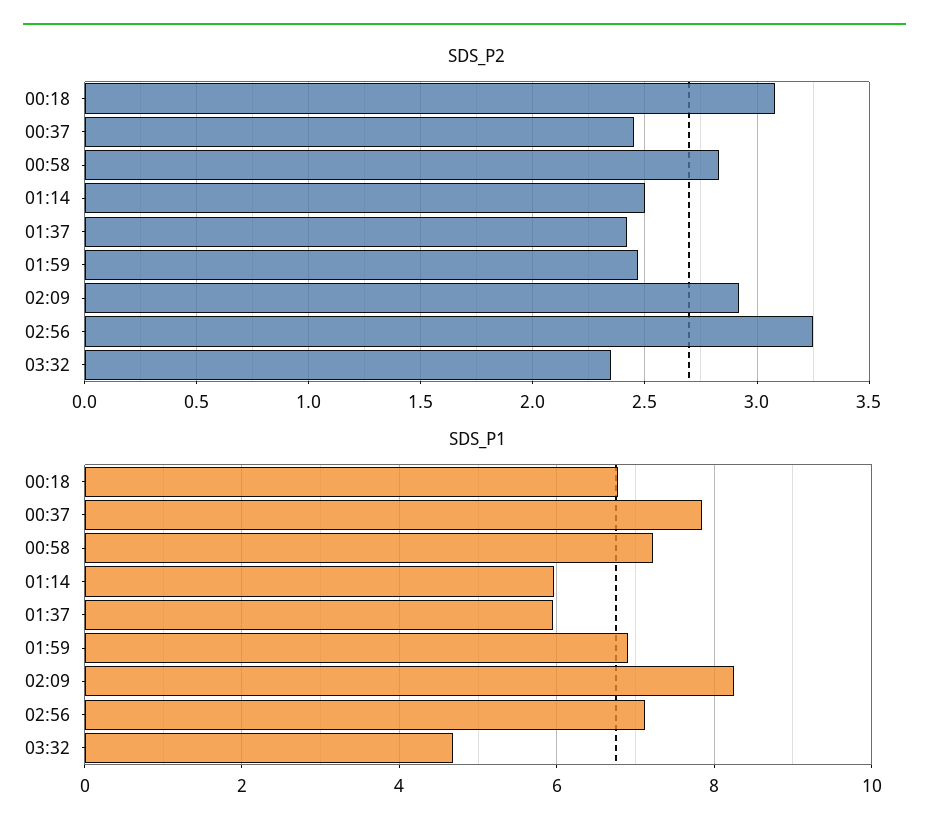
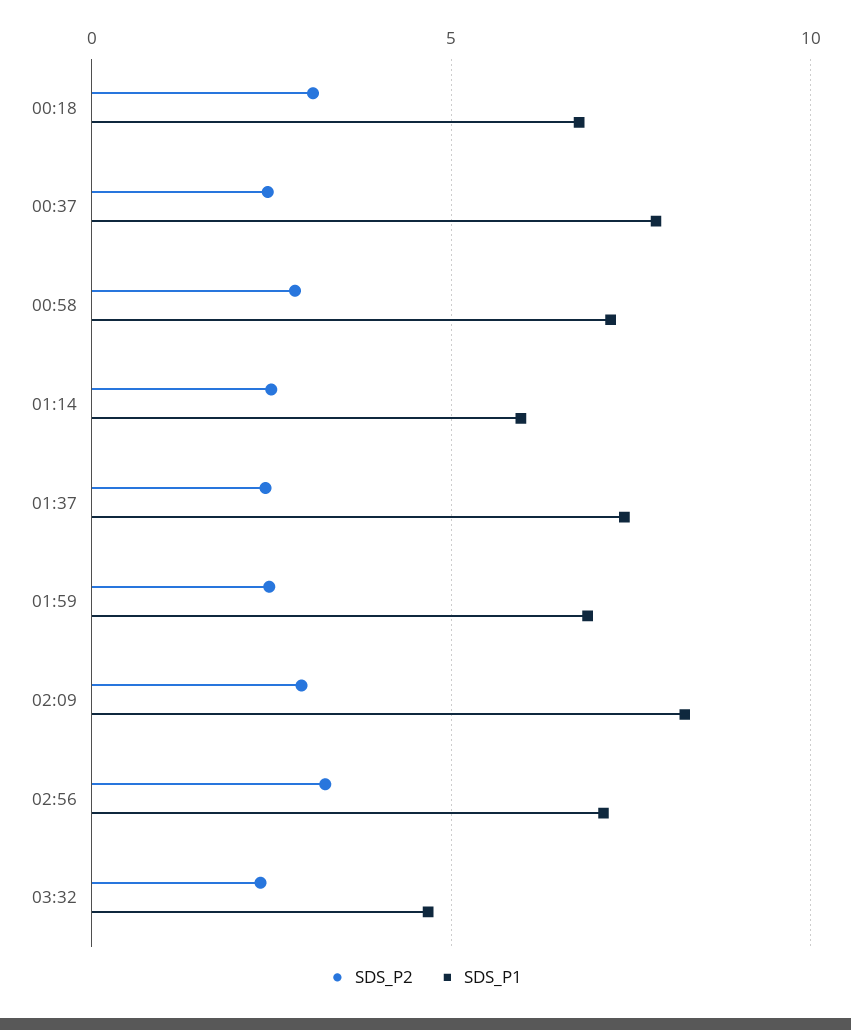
SDS_P1, 01:37: 6 -> 7.5

